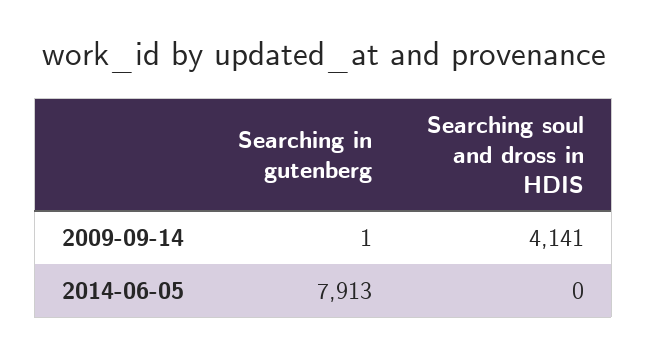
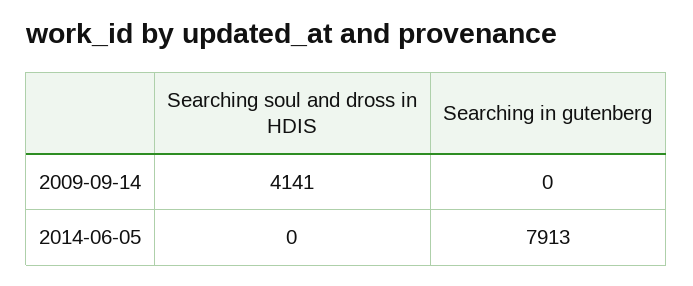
Searching in gutenberg, 2009-09-14: 1 -> 0

